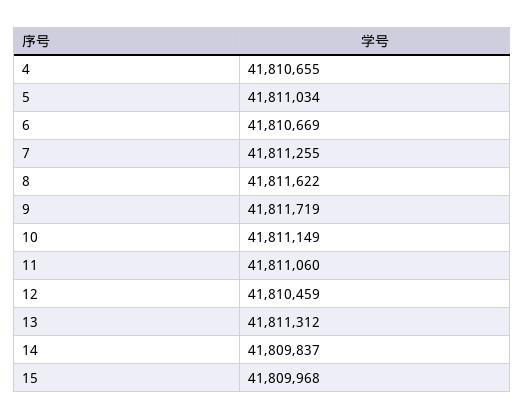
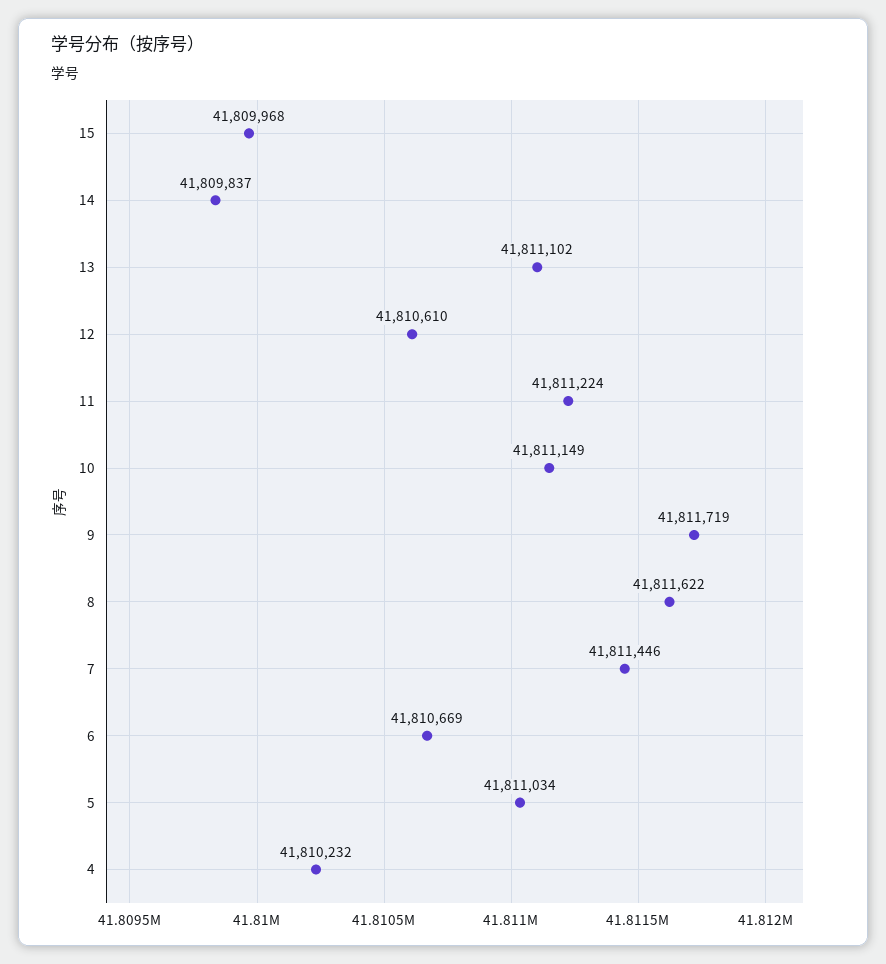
4: 41810655 -> 41810232
7: 41811255 -> 41811446
11: 41811060 -> 41811224
12: 41810459 -> 41810610
13: 41811312 -> 41811102

